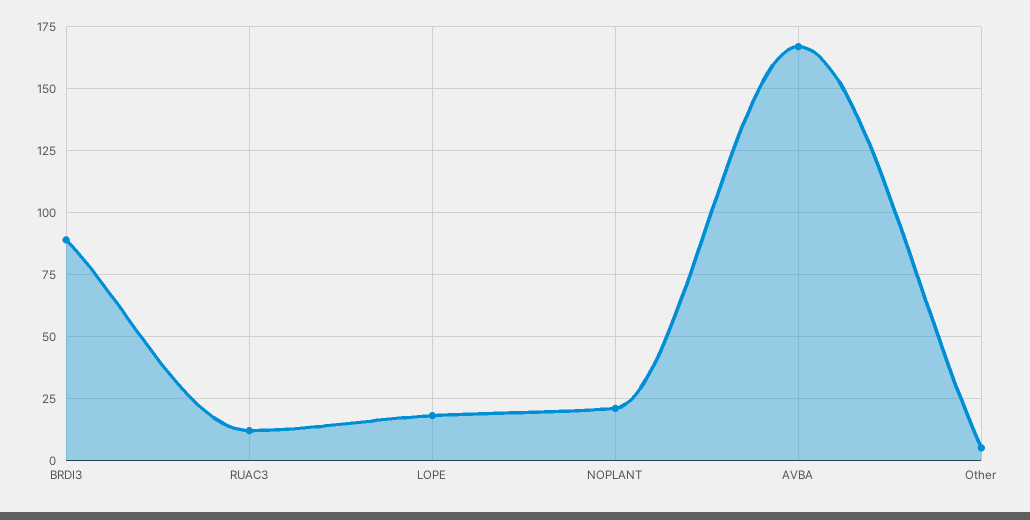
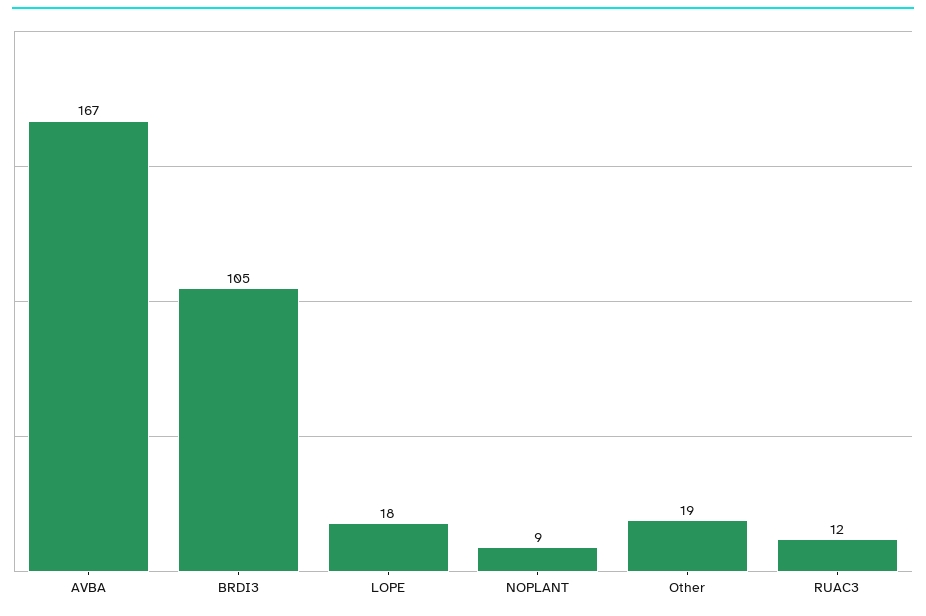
BRDI3: 90 -> 105
NOPLANT: 20 -> 9
Other: 5 -> 19

